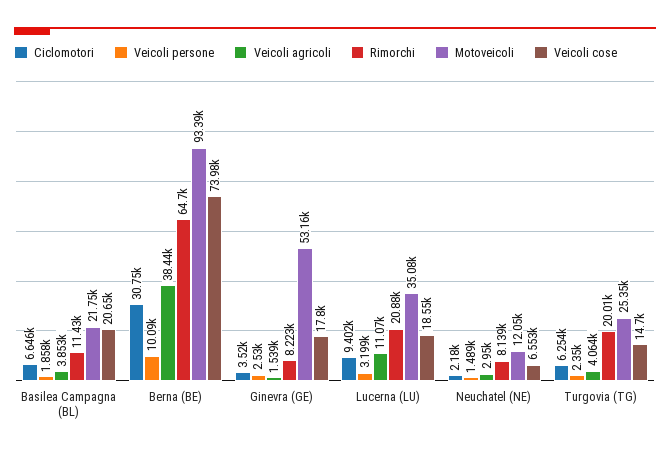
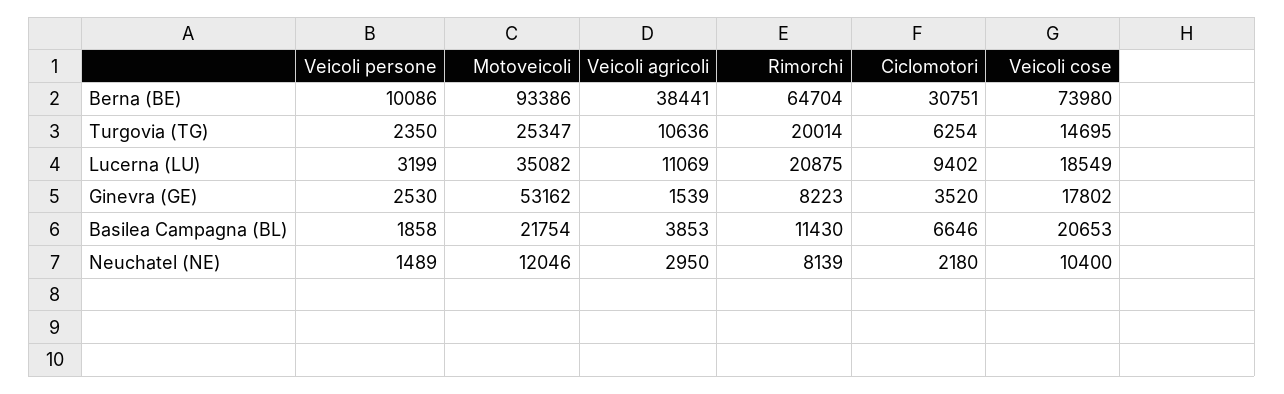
Veicoli cose, Neuchatel (NE): 6553 -> 10400
Veicoli agricoli, Turgovia (TG): 4064 -> 10636

